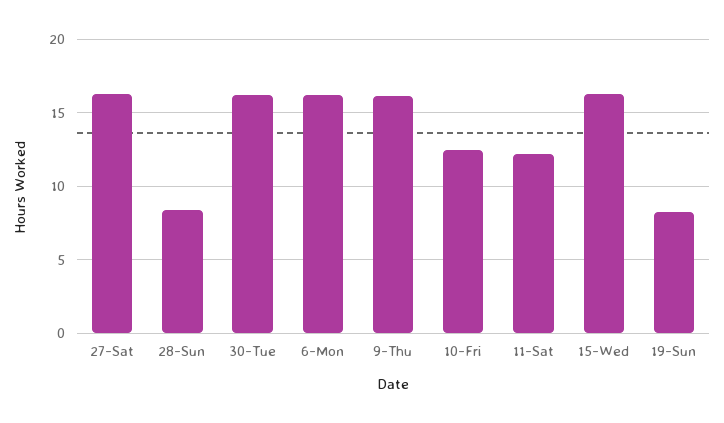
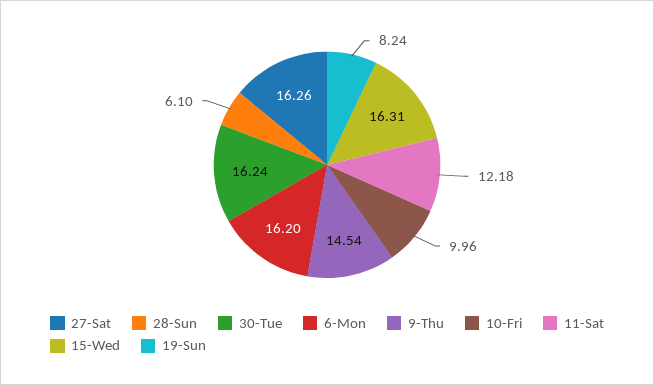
28-Sun: 8.5 -> 6.1
9-Thu: 16 -> 14.54
10-Fri: 12.5 -> 9.96

